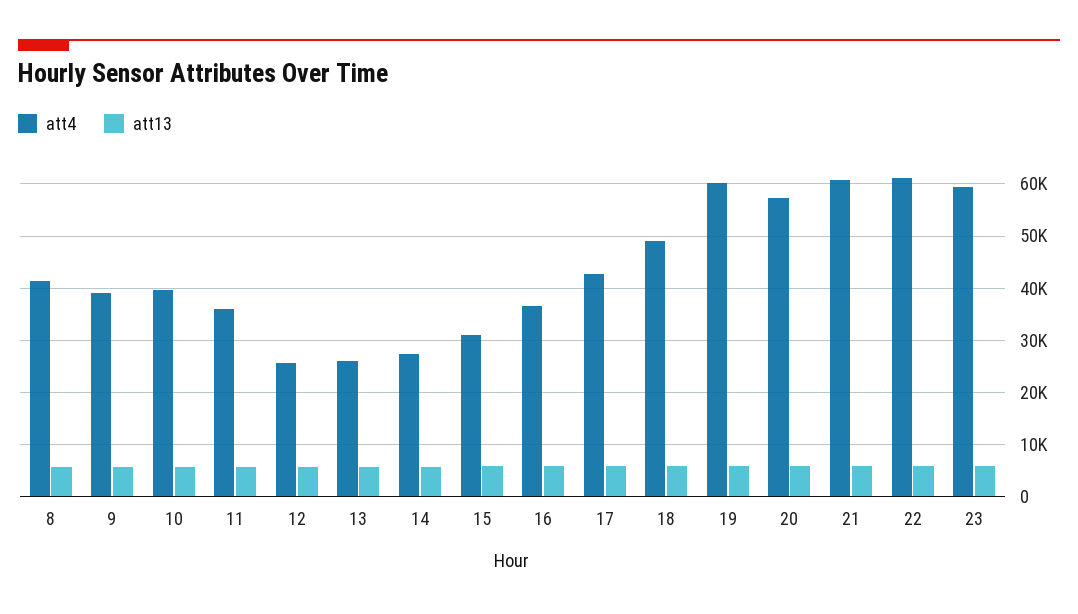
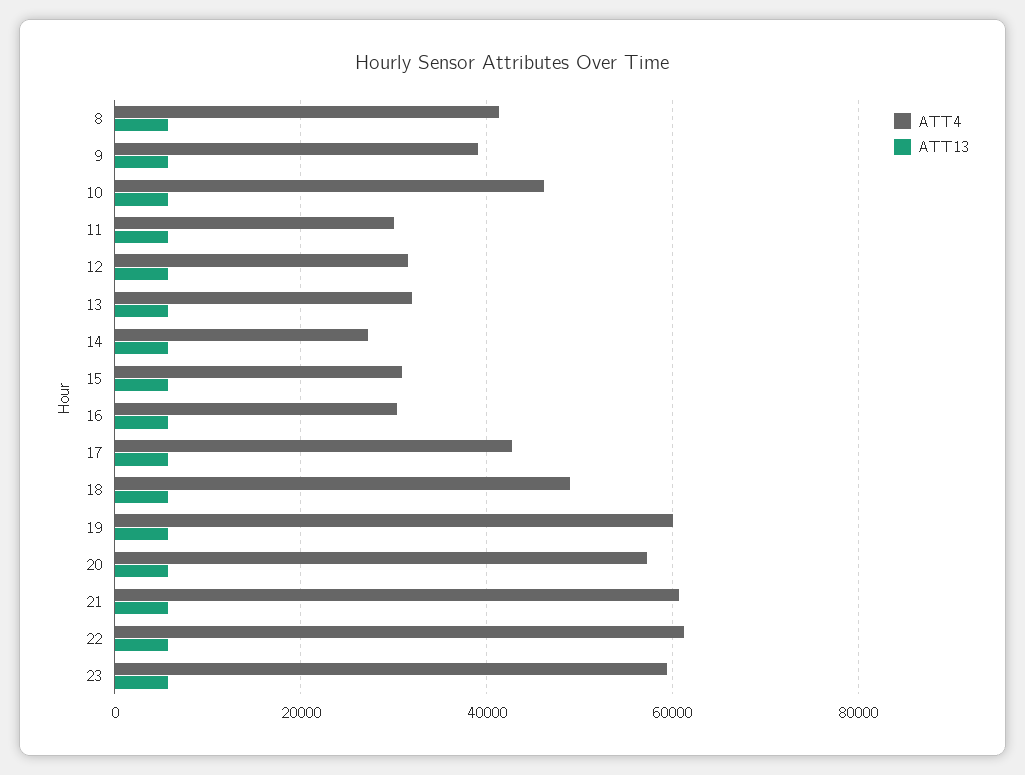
att4, 10: 40000 -> 46000
att4, 11: 36000 -> 30000
att4, 12: 26000 -> 32000
att4, 13: 26000 -> 32000
att4, 16: 36000 -> 30000

